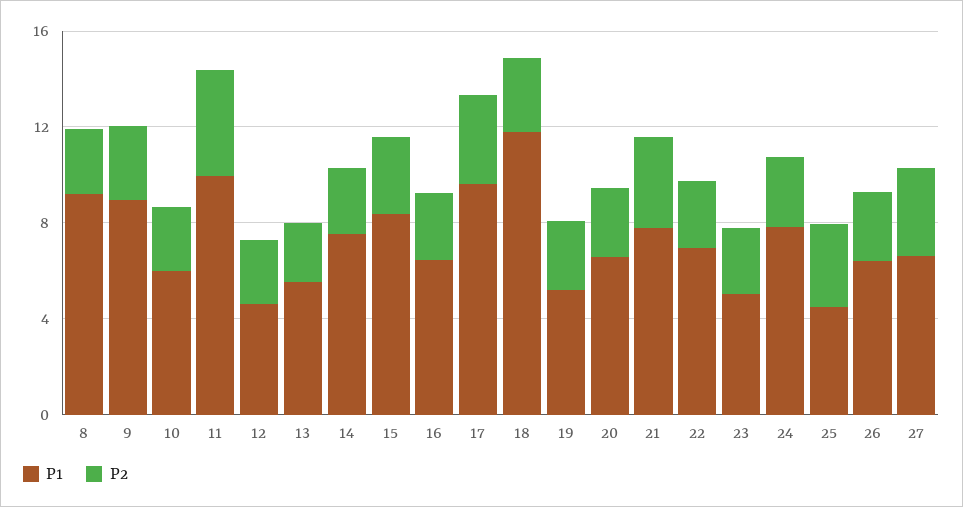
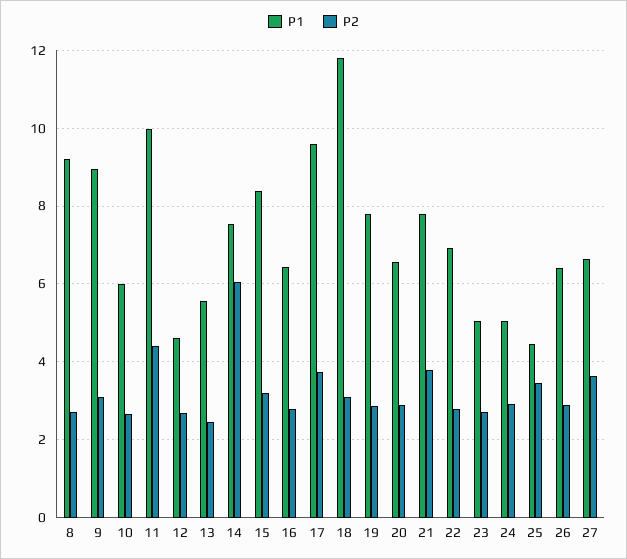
P2, 14: 3 -> 6
P1, 19: 5 -> 7.8
P1, 24: 8 -> 5

